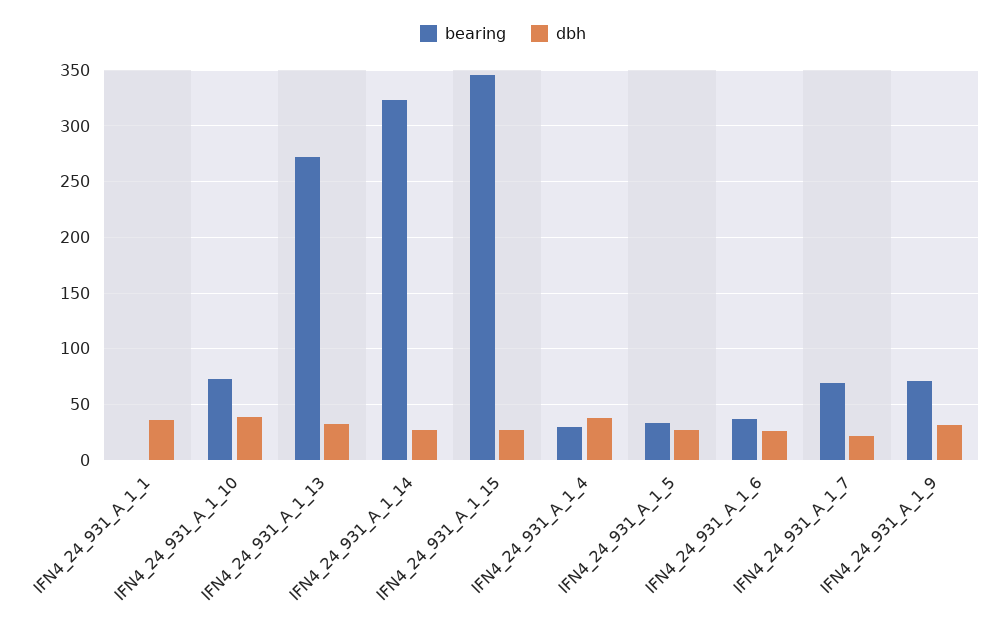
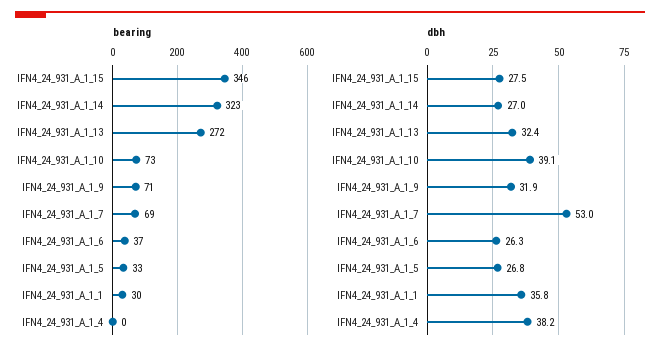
bearing, IFN4_24_931_A_1_1: 0 -> 30
bearing, IFN4_24_931_A_1_4: 30 -> 0
dbh, IFN4_24_931_A_1_7: 20 -> 53

